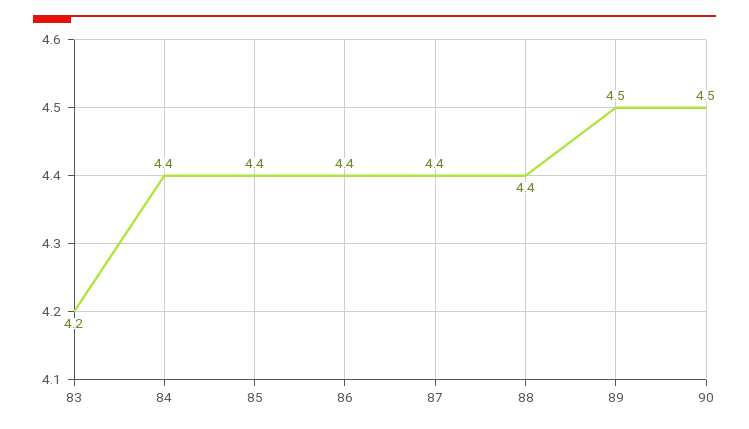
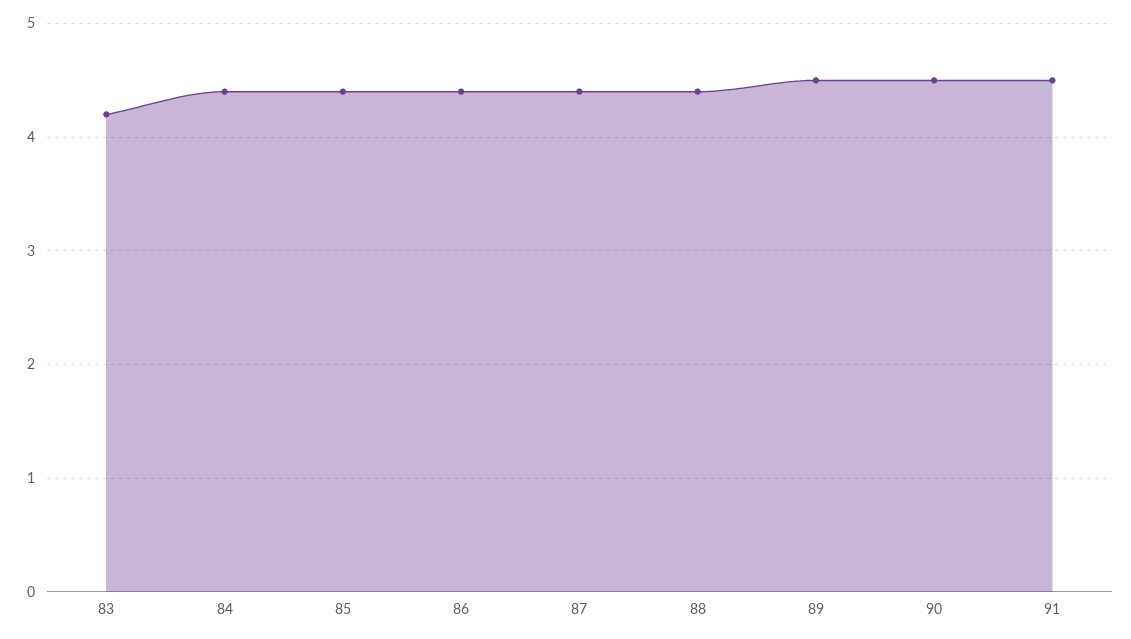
91: none -> 4.5

